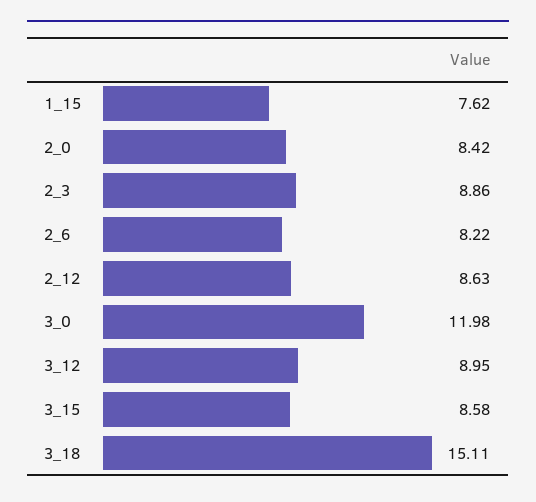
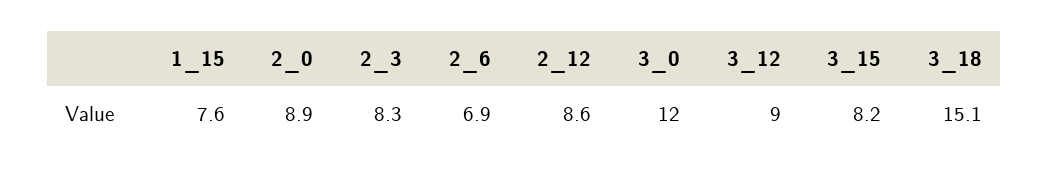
2_0: 8.42 -> 8.9
2_3: 8.86 -> 8.3
2_6: 8.22 -> 6.9
3_15: 8.58 -> 8.2

